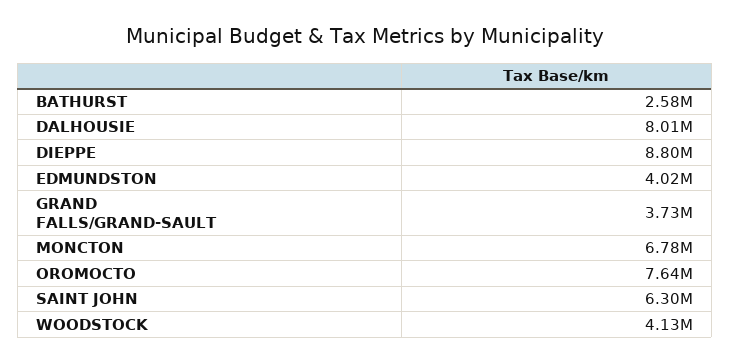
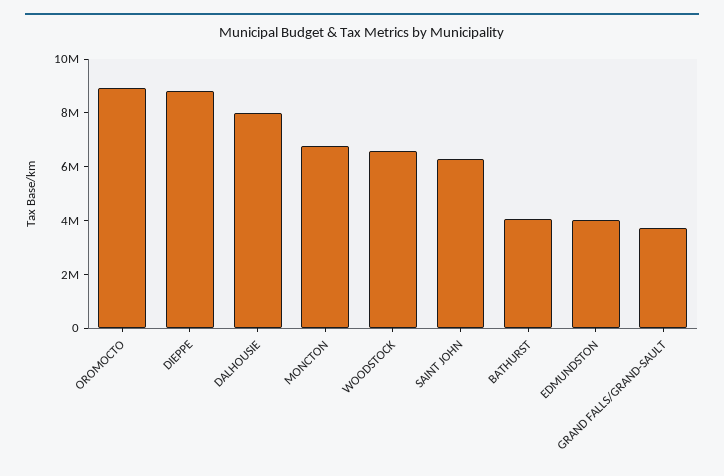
BATHURST: 2580000 -> 4000000
OROMOCTO: 7640000 -> 9000000
WOODSTOCK: 4130000 -> 6500000

